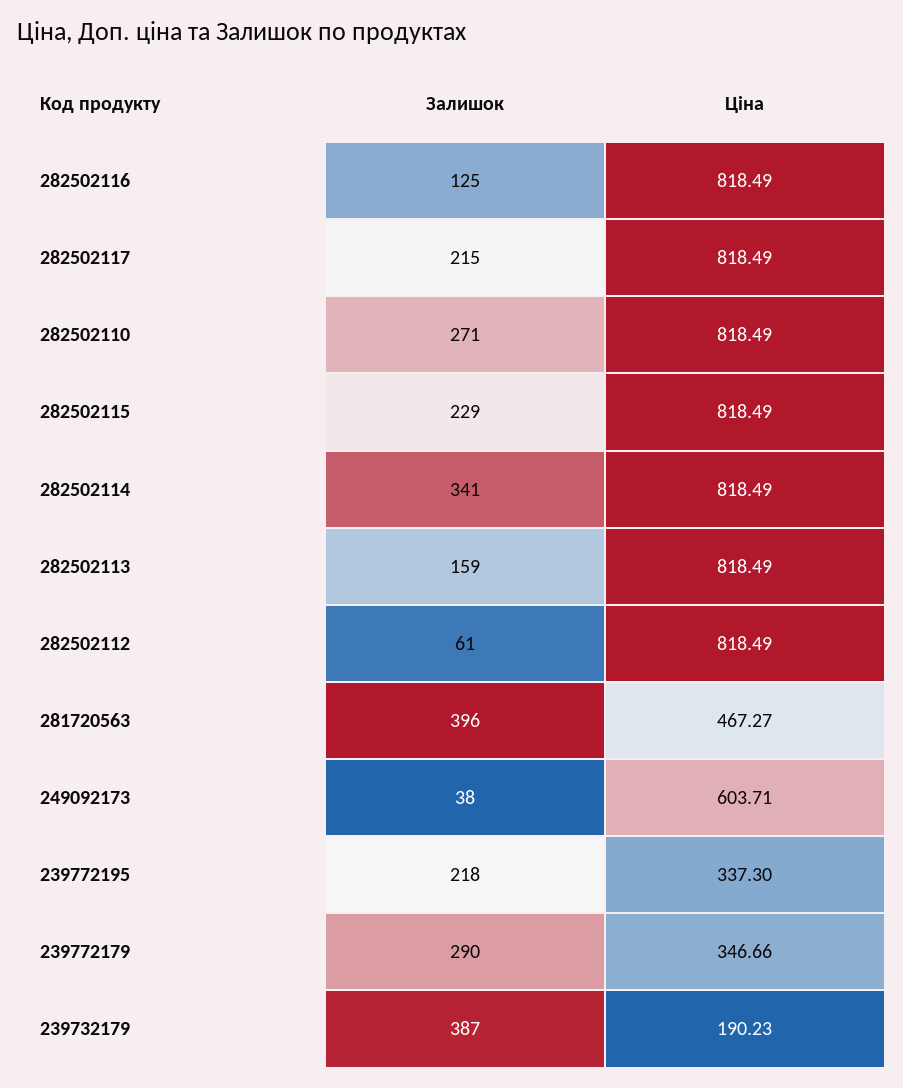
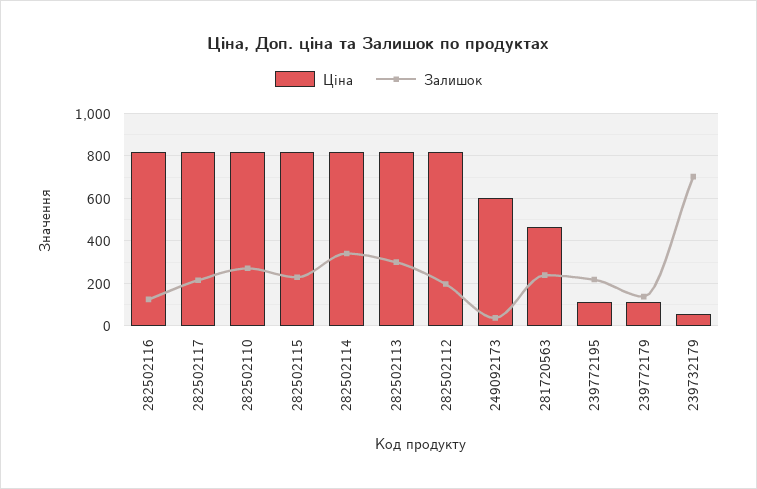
Залишок, 282502113: 159 -> 300
Залишок, 282502112: 61 -> 200
Залишок, 281720563: 396 -> 250
Ціна, 239772195: 337.3 -> 100
Залишок, 239772179: 290 -> 150
Ціна, 239772179: 346.66 -> 100
Залишок, 239732179: 387 -> 700
Ціна, 239732179: 190.23 -> 50

